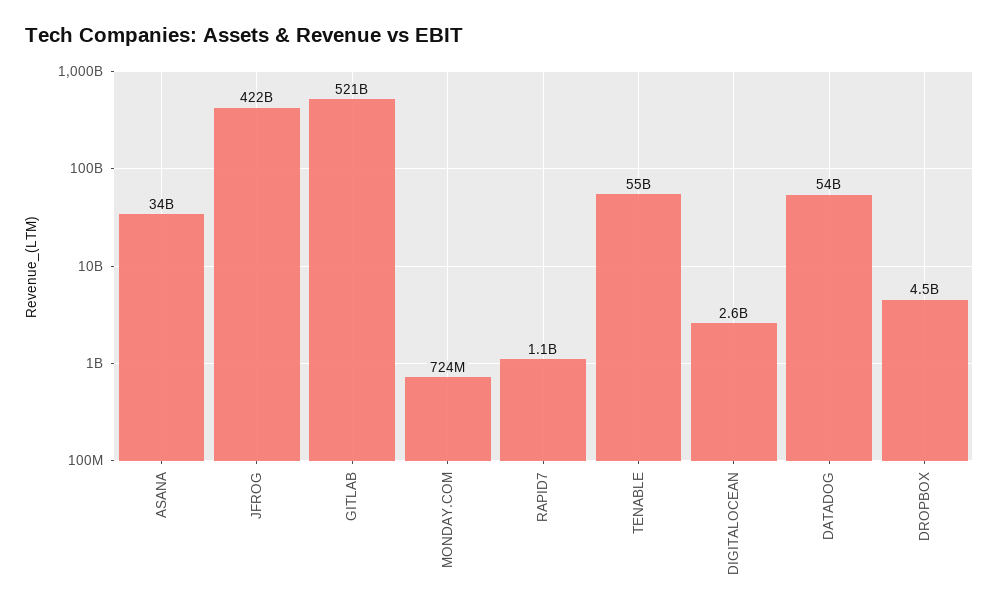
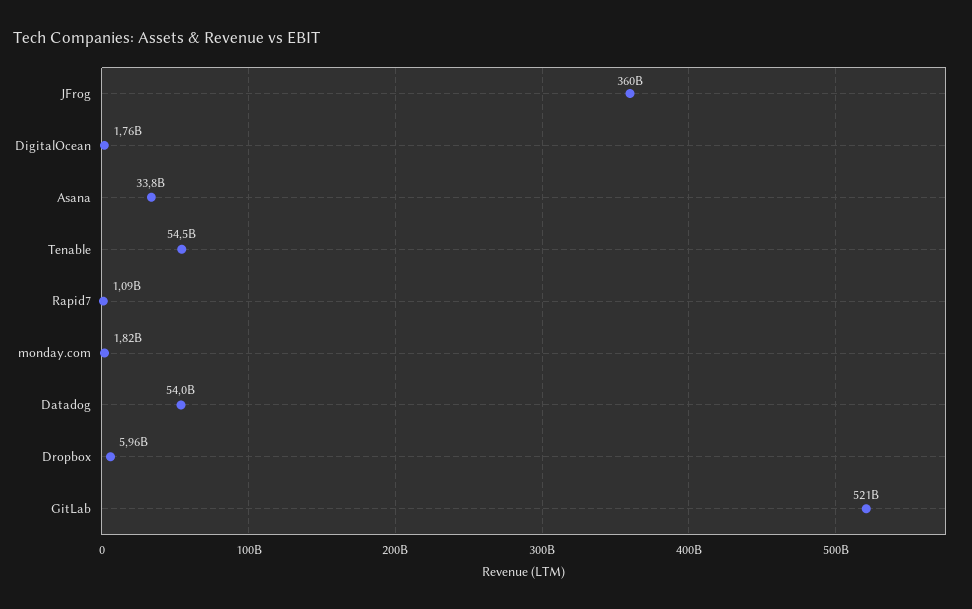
JFROG: 422000000000 -> 360000000000
MONDAY.COM: 724000000 -> 1820000000
DIGITALOCEAN: 2600000000 -> 1760000000
DROPBOX: 4500000000 -> 5960000000

